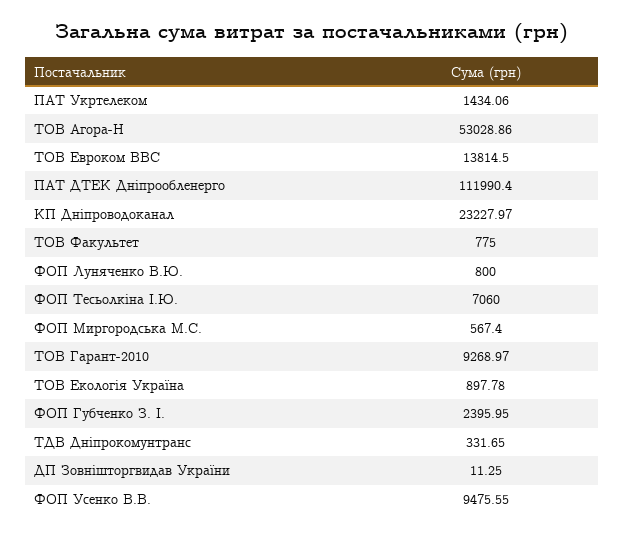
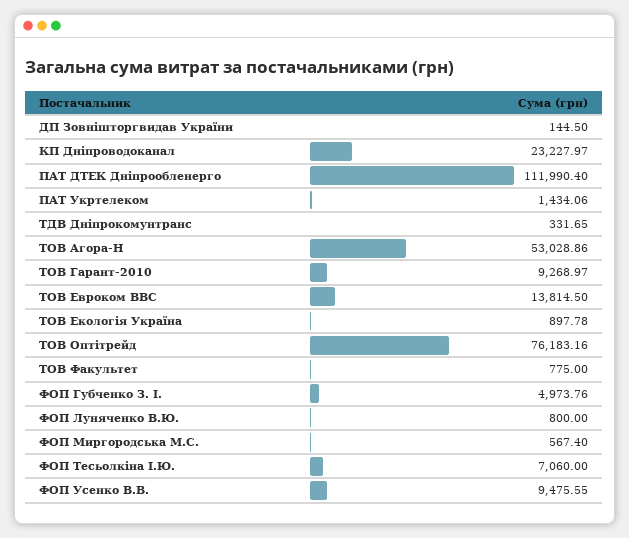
ФОП Губченко З. І.: 2395.95 -> 4973.76
ДП Зовнішторгвидав України: 11.25 -> 144.5
ТОВ Оптітрейд: none -> 76183.16

